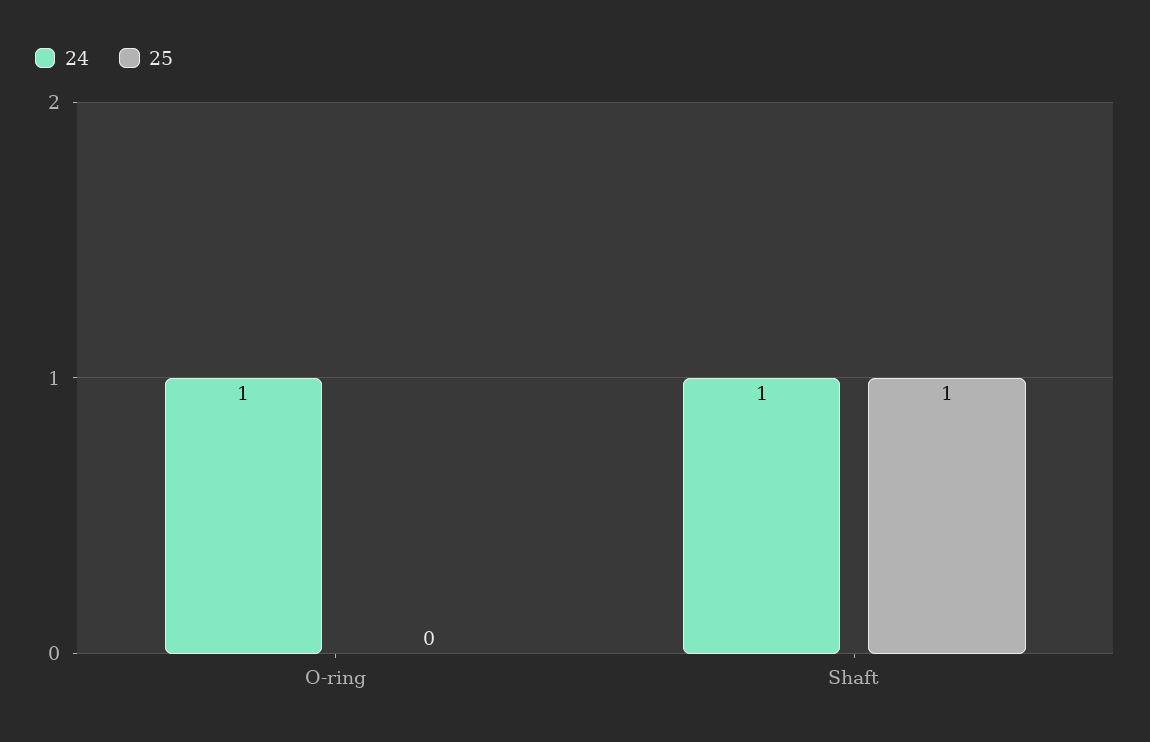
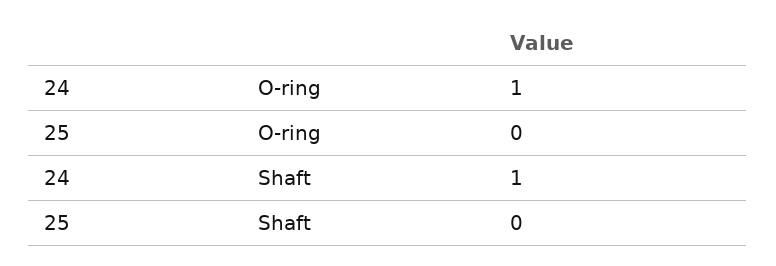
25, Shaft: 1 -> 0

